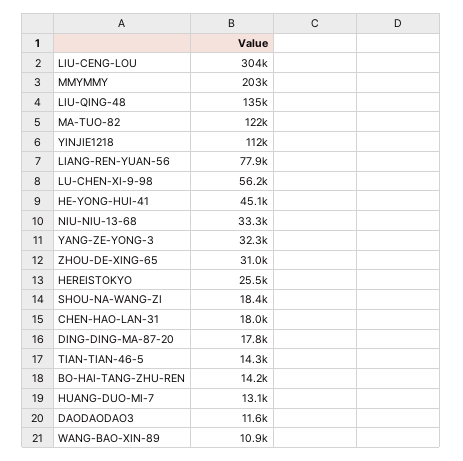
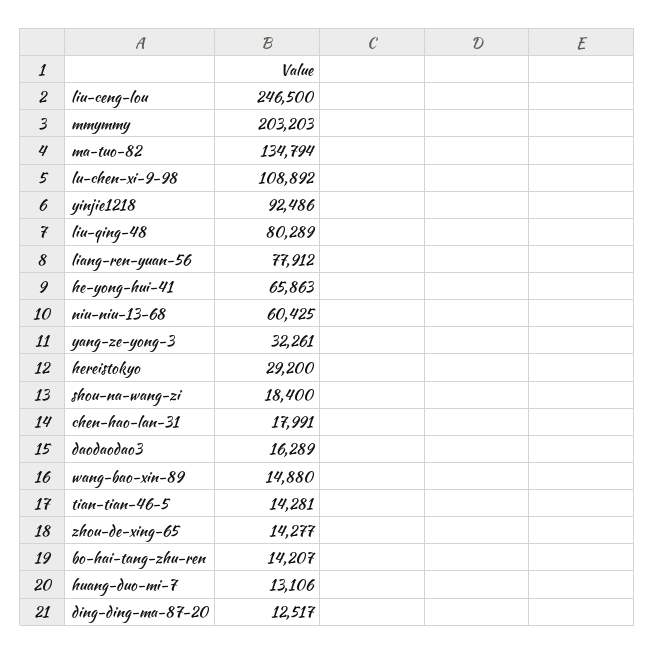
LIU-CENG-LOU: 304000 -> 246500
LIU-QING-48: 135000 -> 80289
MA-TUO-82: 122000 -> 134794
YINJIE1218: 112000 -> 92486
LU-CHEN-XI-9-98: 56200 -> 108892
HE-YONG-HUI-41: 45100 -> 65863
NIU-NIU-13-68: 33300 -> 60425
ZHOU-DE-XING-65: 31000 -> 14277
HEREISTOKYO: 25500 -> 29200
DING-DING-MA-87-20: 17800 -> 12517
DAODAODAO3: 11600 -> 16289
WANG-BAO-XIN-89: 10900 -> 14880

